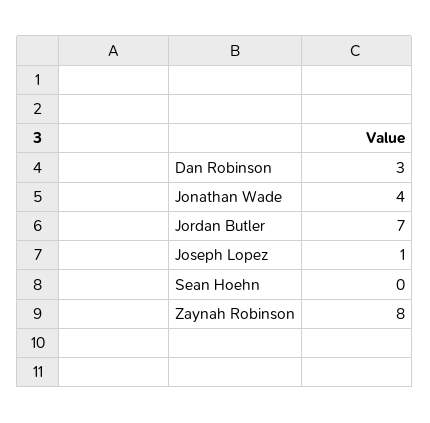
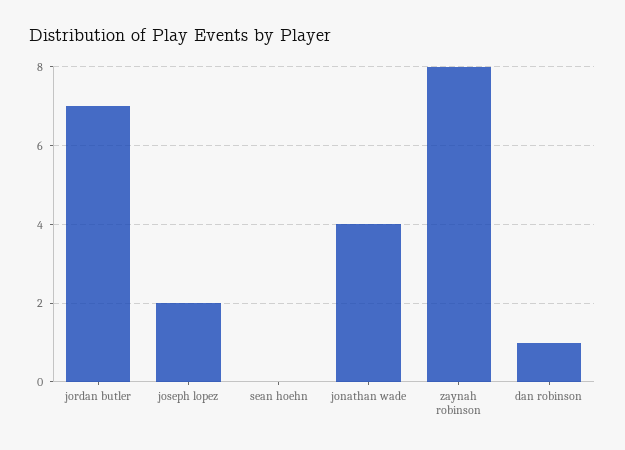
Dan Robinson: 3 -> 1
Joseph Lopez: 1 -> 2

